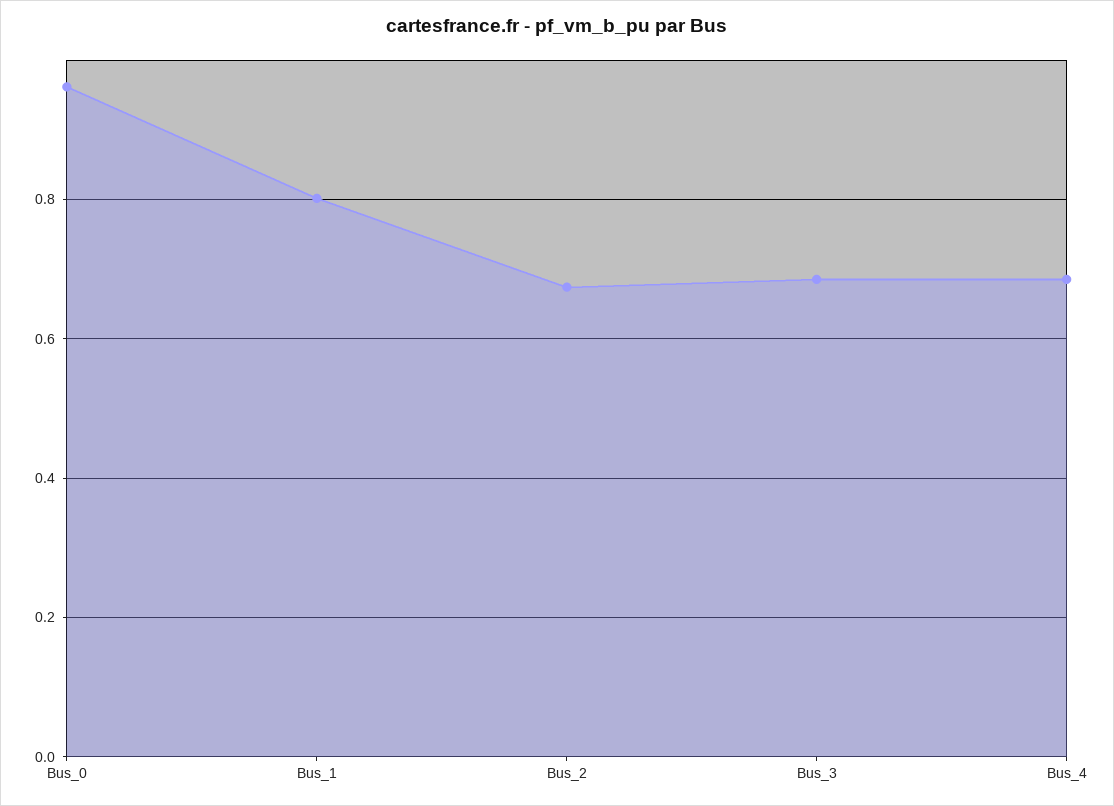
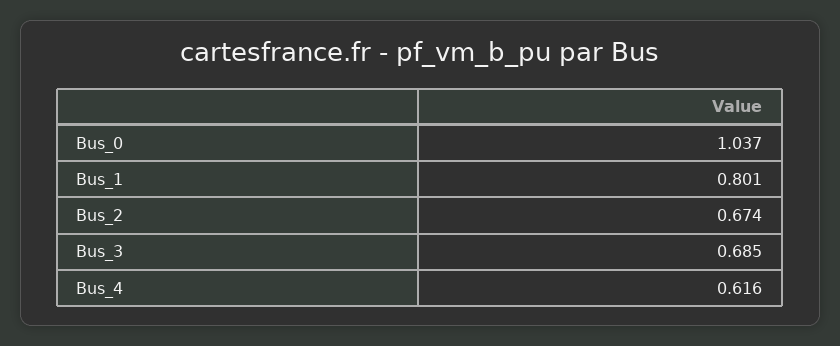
Bus_0: 0.96 -> 1.037
Bus_4: 0.68 -> 0.616

